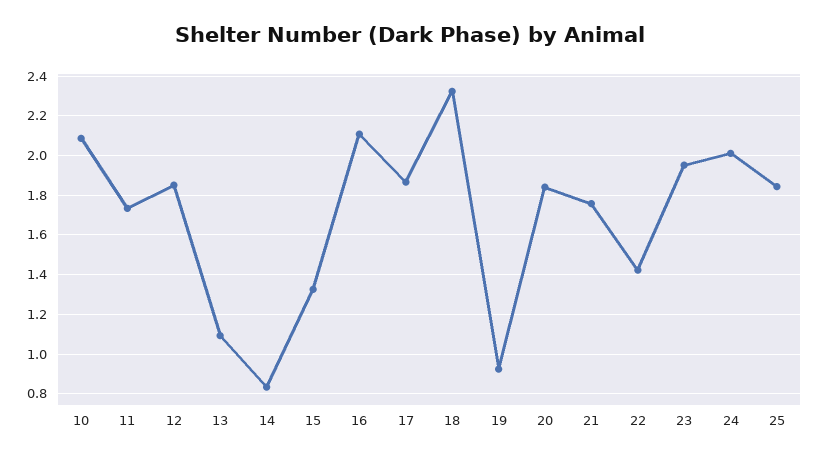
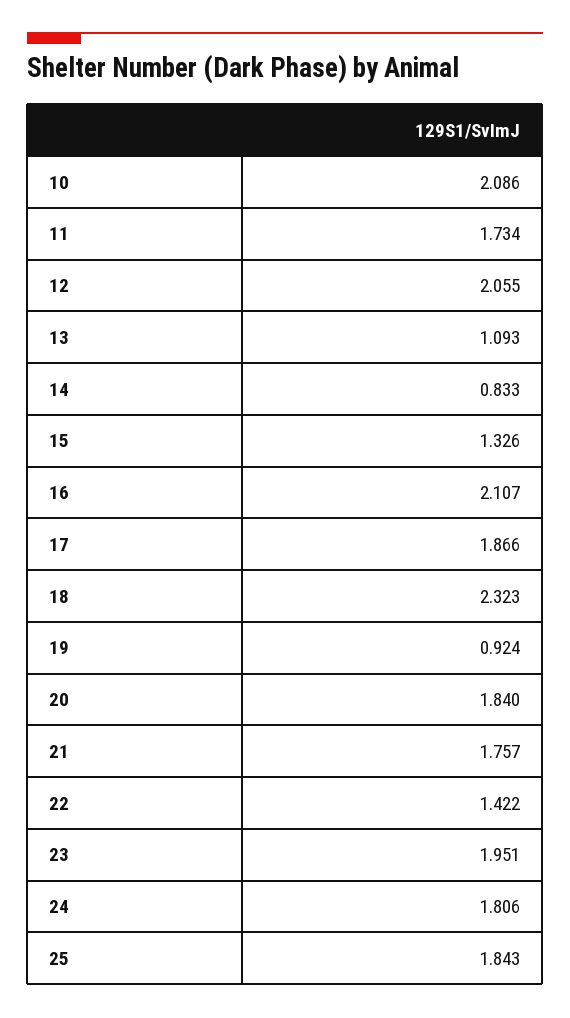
12: 1.85 -> 2.055
24: 2 -> 1.806

